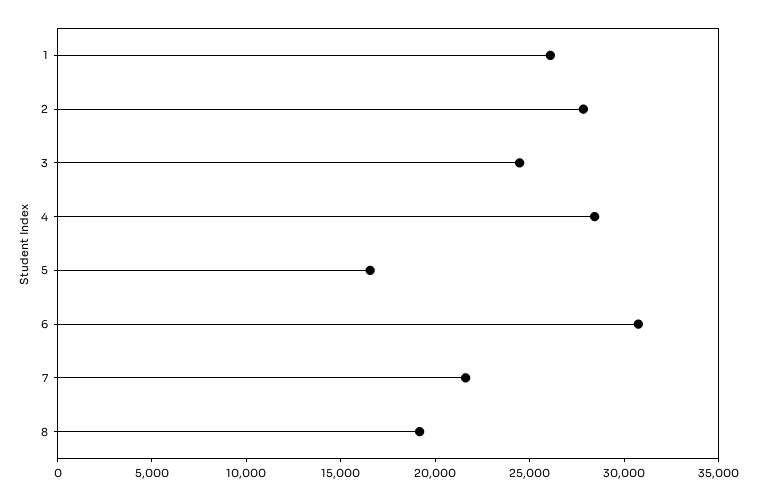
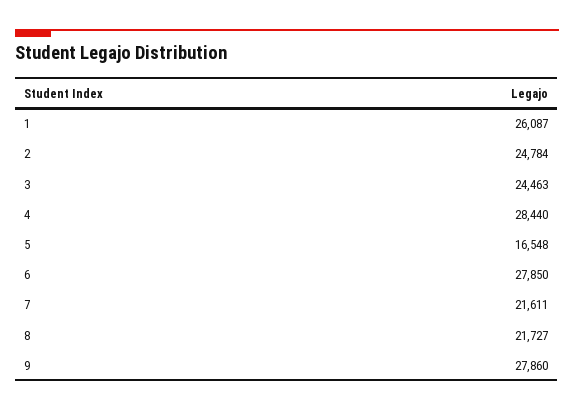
2: 28000 -> 24784
6: 31000 -> 27850
8: 19000 -> 21727
9: none -> 27860

